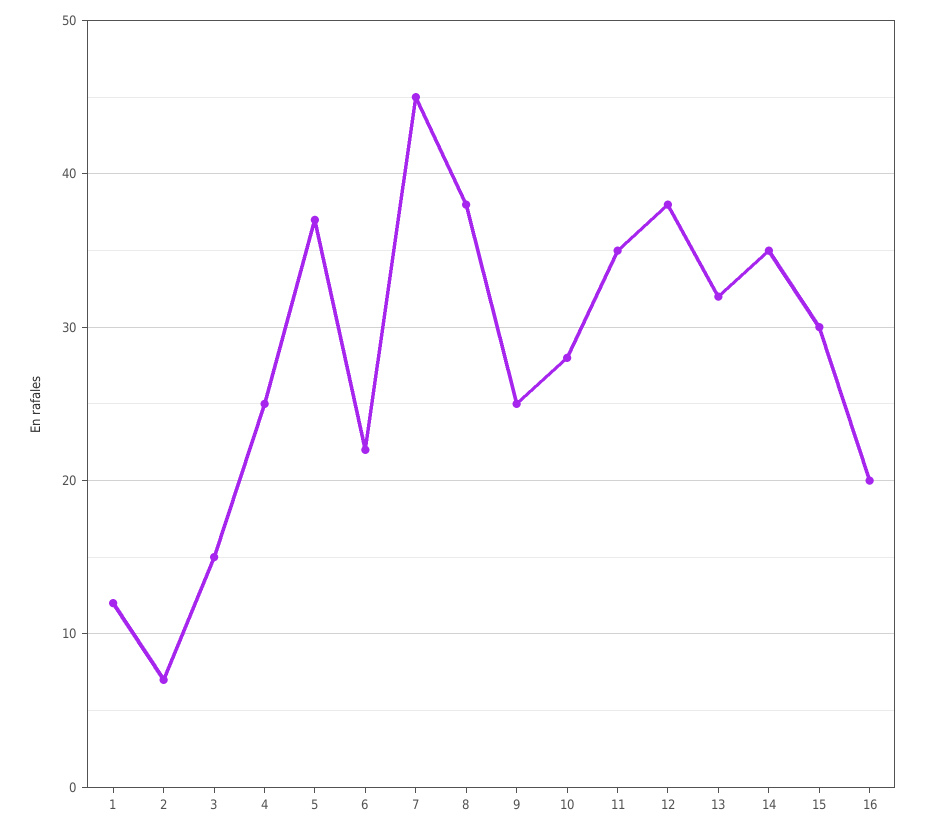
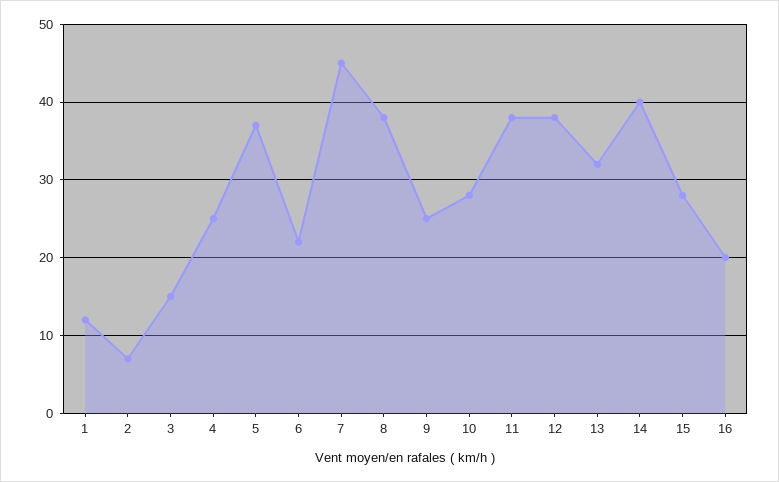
11: 35 -> 38
14: 35 -> 40
15: 30 -> 28

